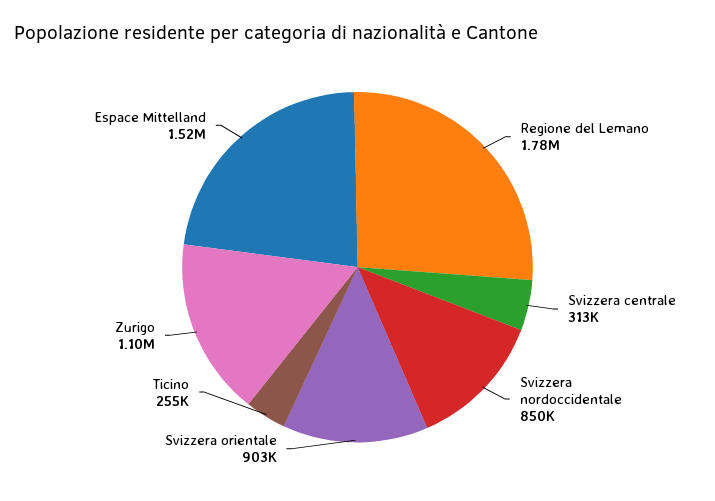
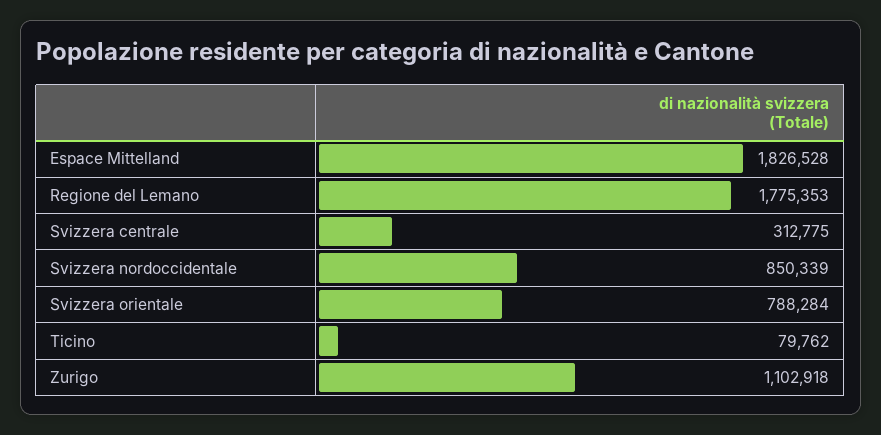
Svizzera orientale: 903000 -> 788284
Ticino: 255000 -> 79762
Espace Mittelland: 1520000 -> 1826528

